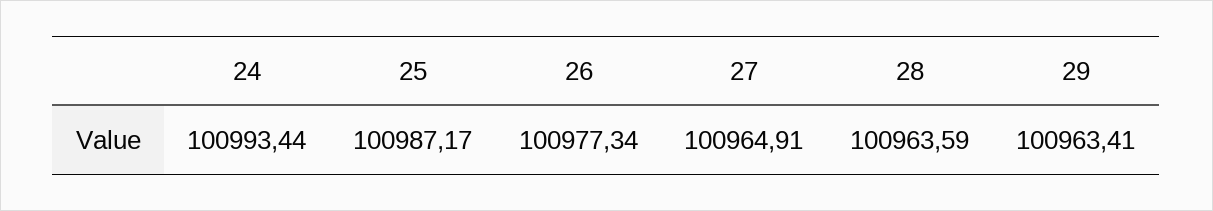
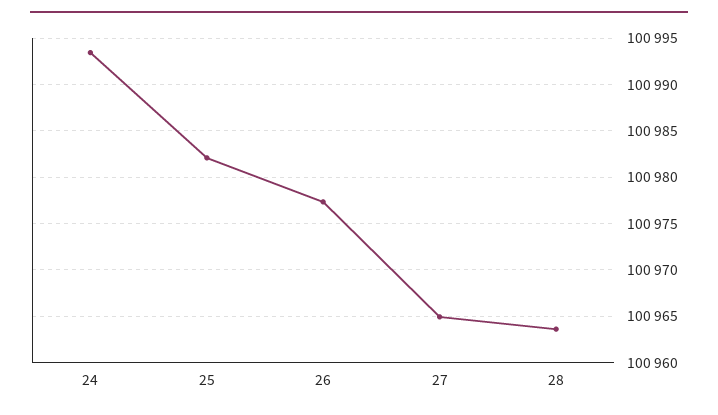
25: 100987.17 -> 100982
29: 100963.41 -> none

